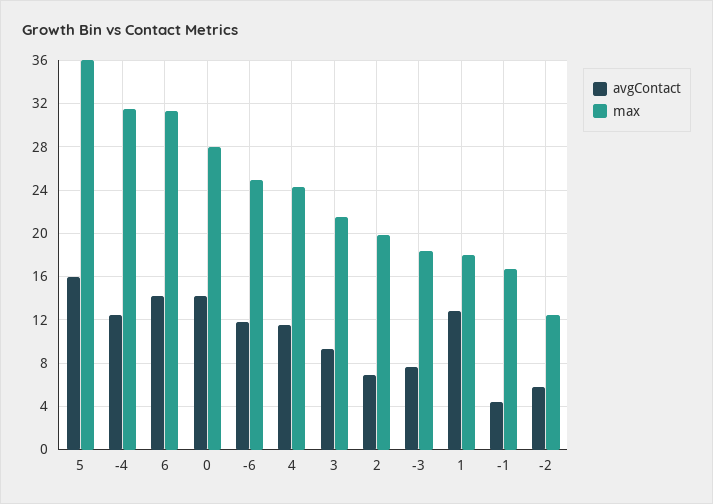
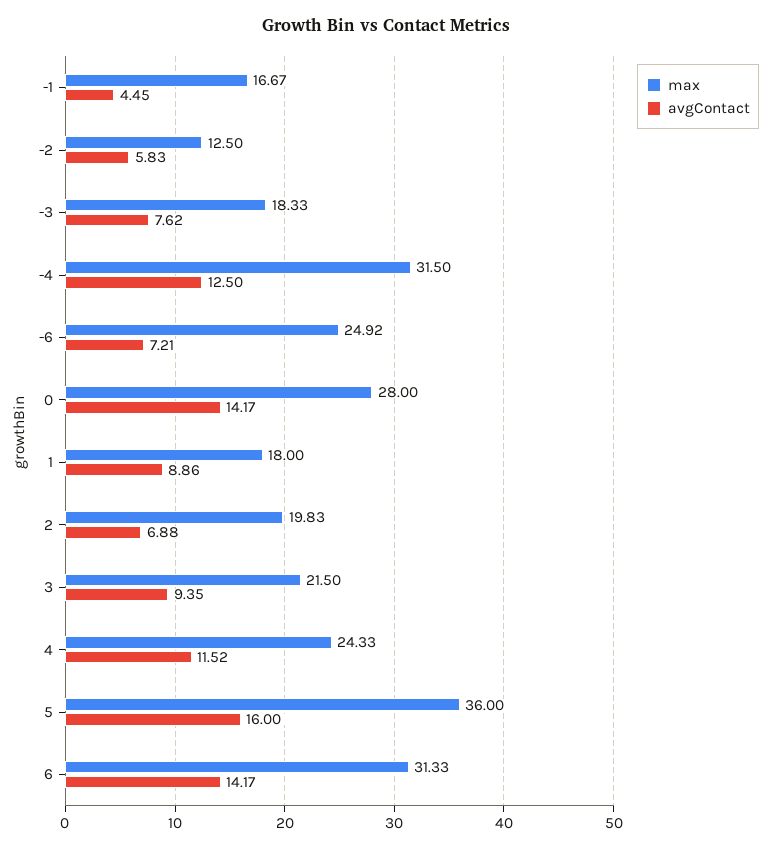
avgContact, -6: 12 -> 7.21
avgContact, 1: 13 -> 8.86

